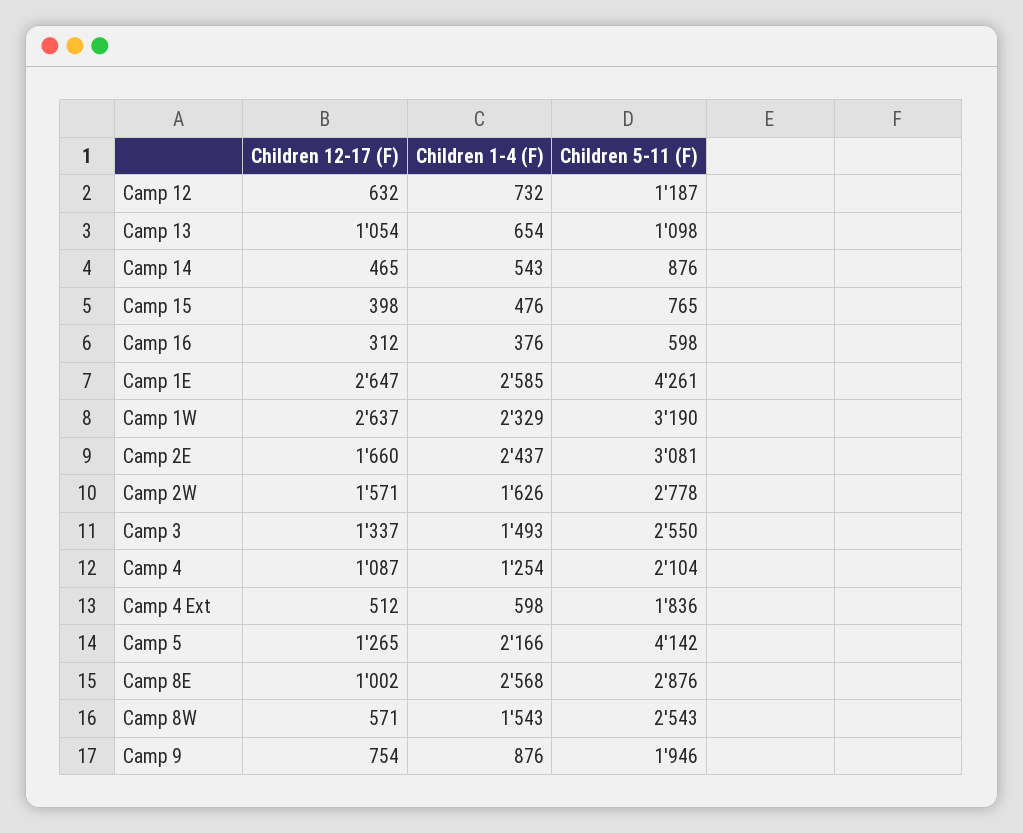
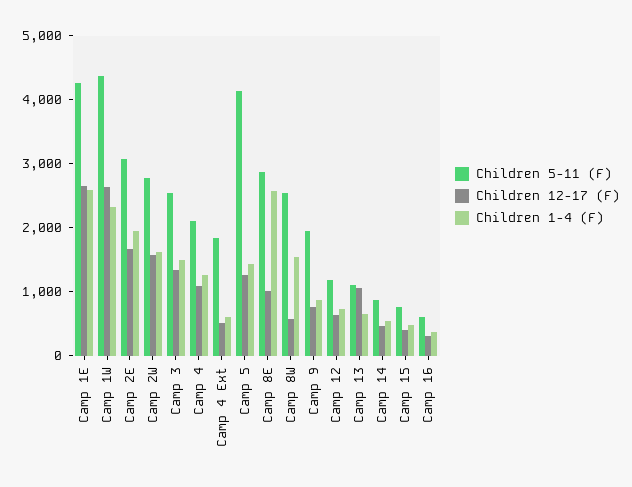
Children 5-11 (F), Camp 1W: 3190 -> 4400
Children 1-4 (F), Camp 2E: 2437 -> 2000
Children 1-4 (F), Camp 5: 2166 -> 1400

